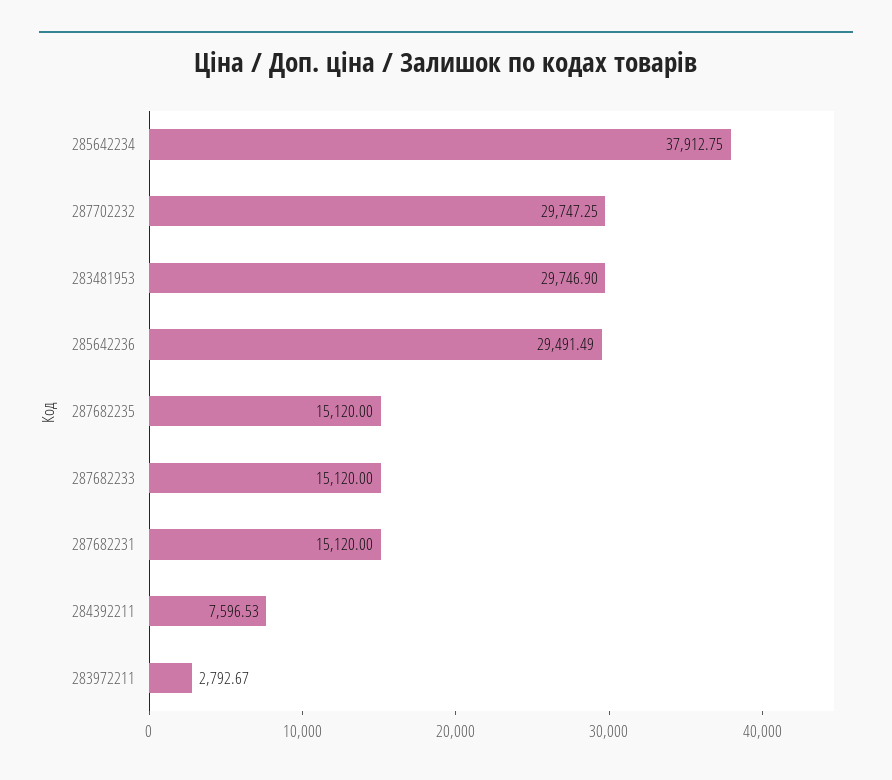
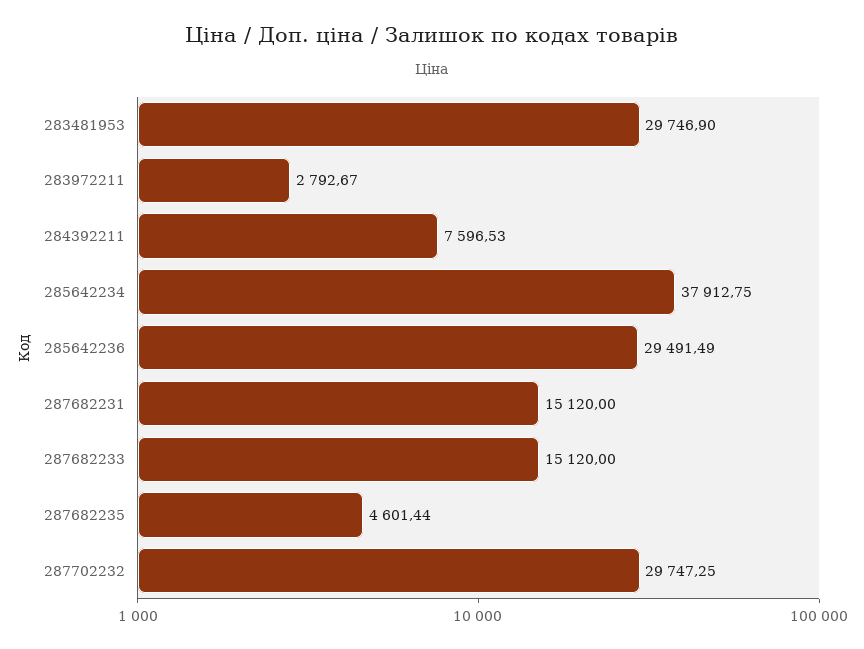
287682235: 15120 -> 4601.44

